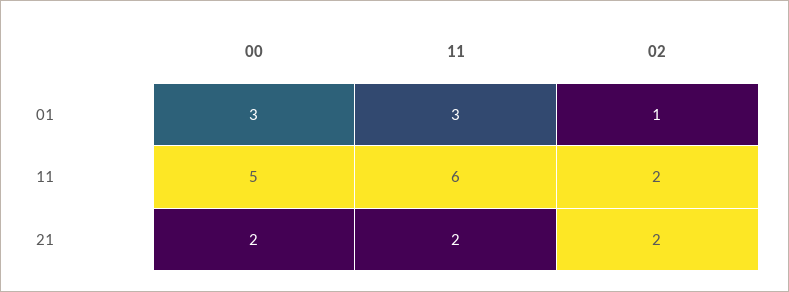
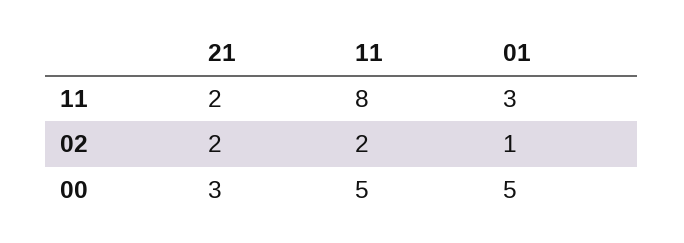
00, 01: 3 -> 5
11, 11: 6 -> 8
00, 21: 2 -> 3

